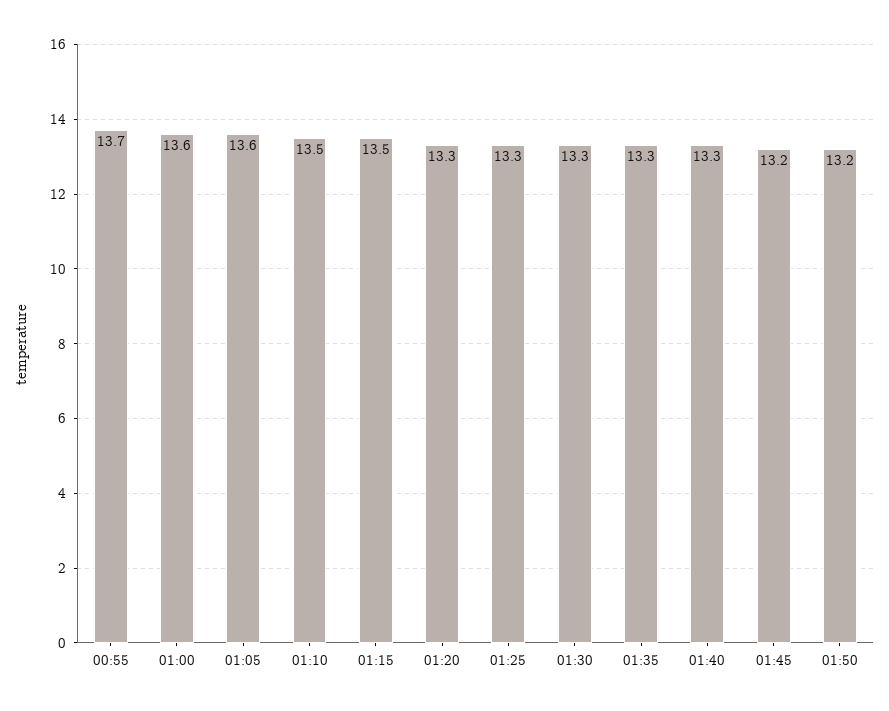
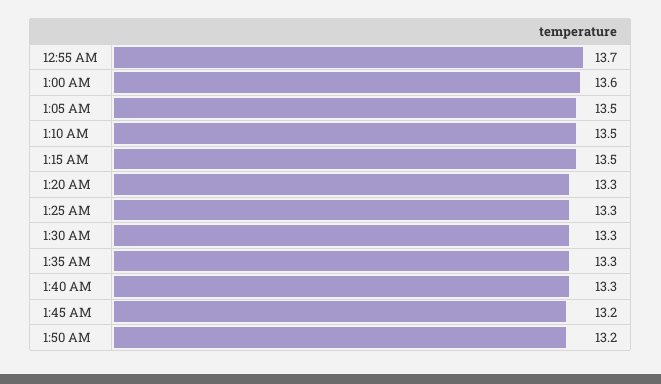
01:05: 13.6 -> 13.5

